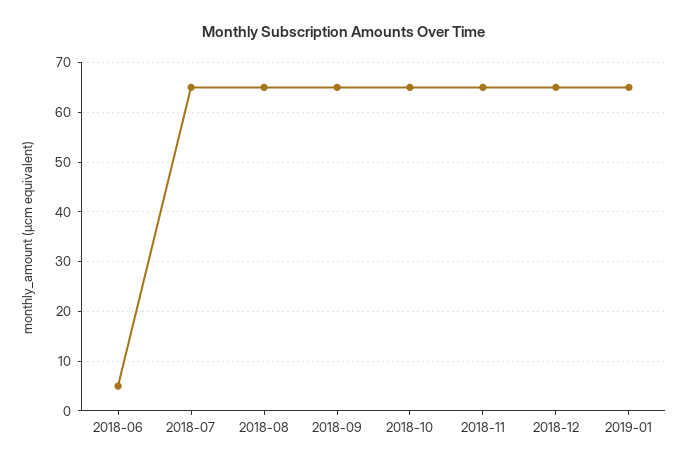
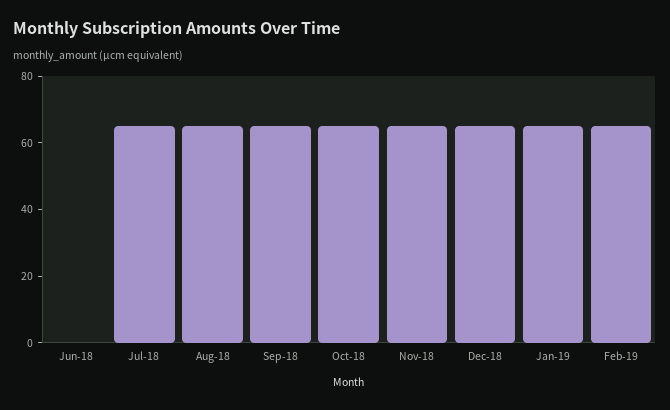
2018-06: 5 -> 0
Feb-19: none -> 65

